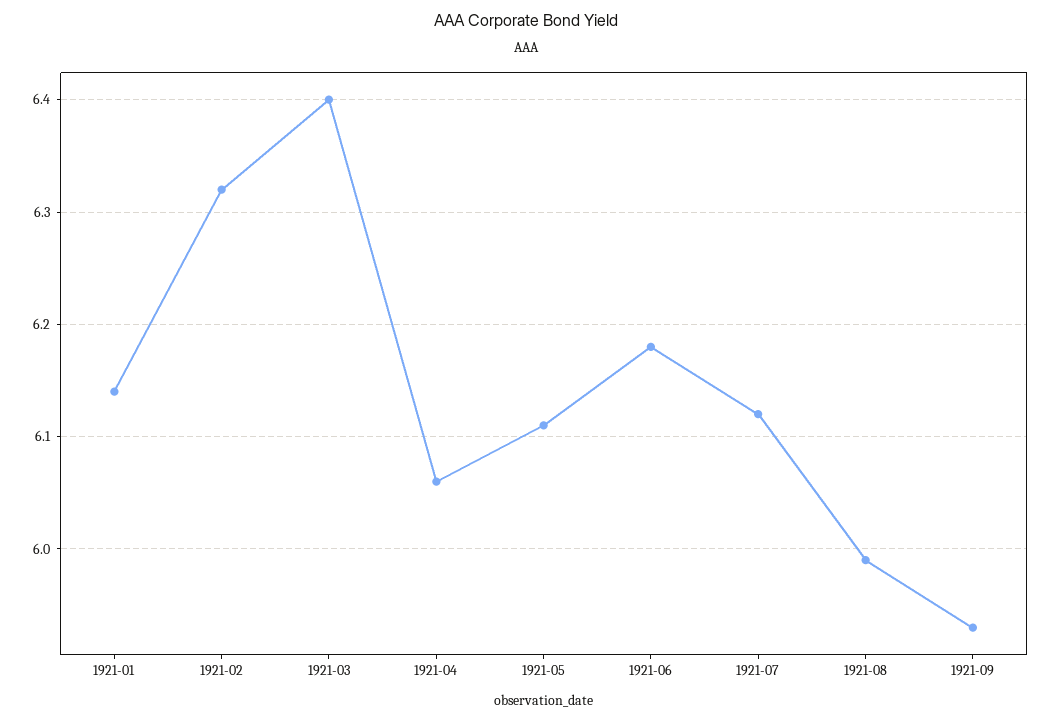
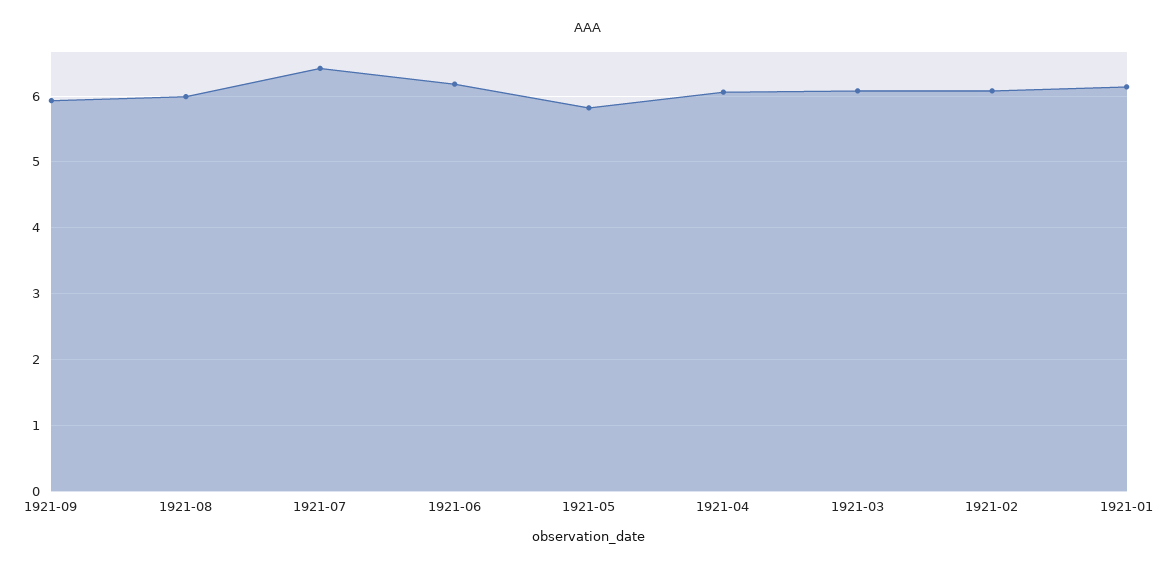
1921-02: 6.32 -> 6.1
1921-03: 6.4 -> 6.1
1921-05: 6.11 -> 5.8
1921-07: 6.12 -> 6.4

